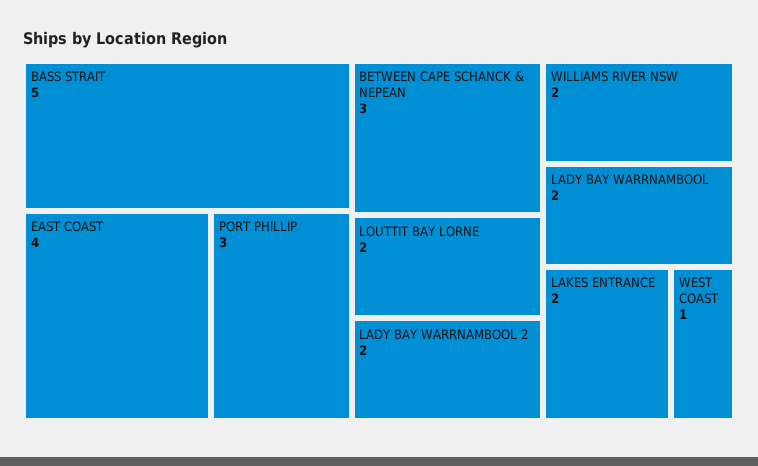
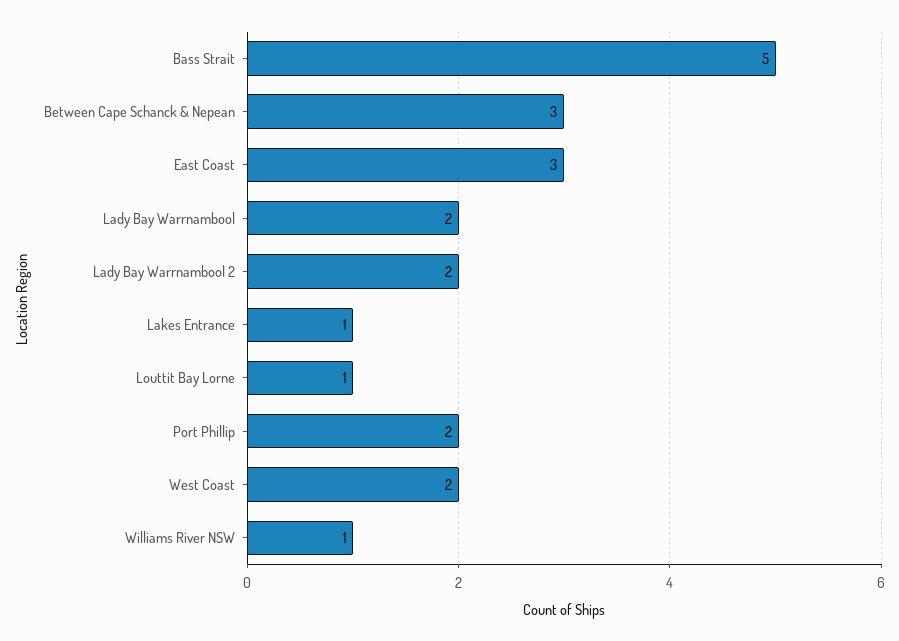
EAST COAST: 4 -> 3
PORT PHILLIP: 3 -> 2
LOUTTIT BAY LORNE: 2 -> 1
WILLIAMS RIVER NSW: 2 -> 1
LAKES ENTRANCE: 2 -> 1
WEST COAST: 1 -> 2

